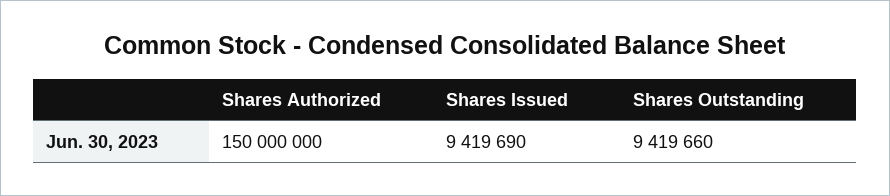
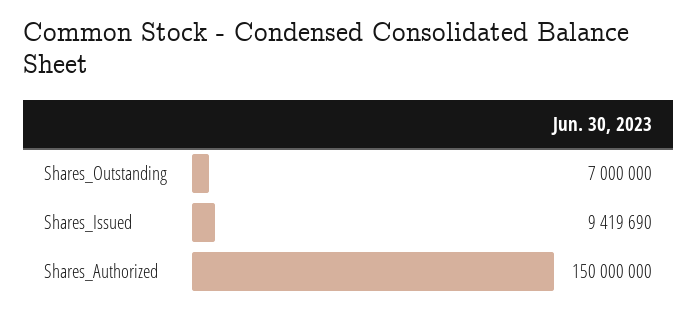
Shares Outstanding: 9419660 -> 7000000

